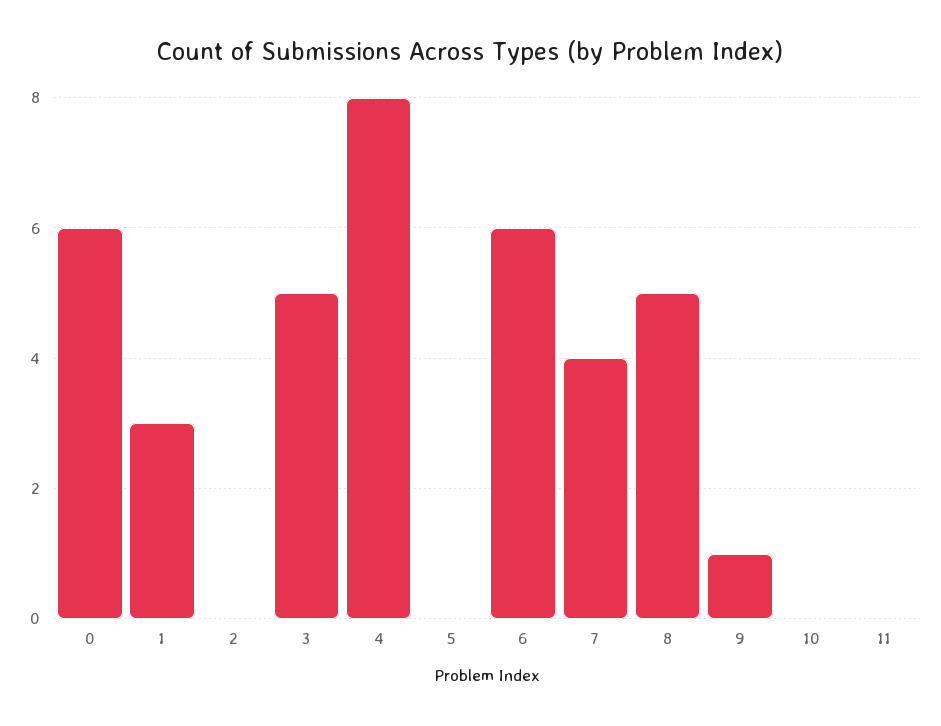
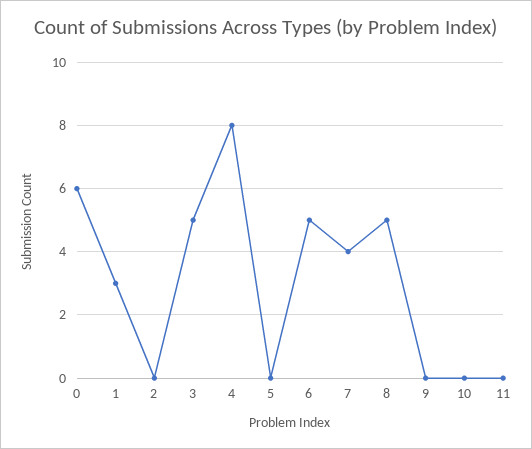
6: 6 -> 5
9: 1 -> 0

